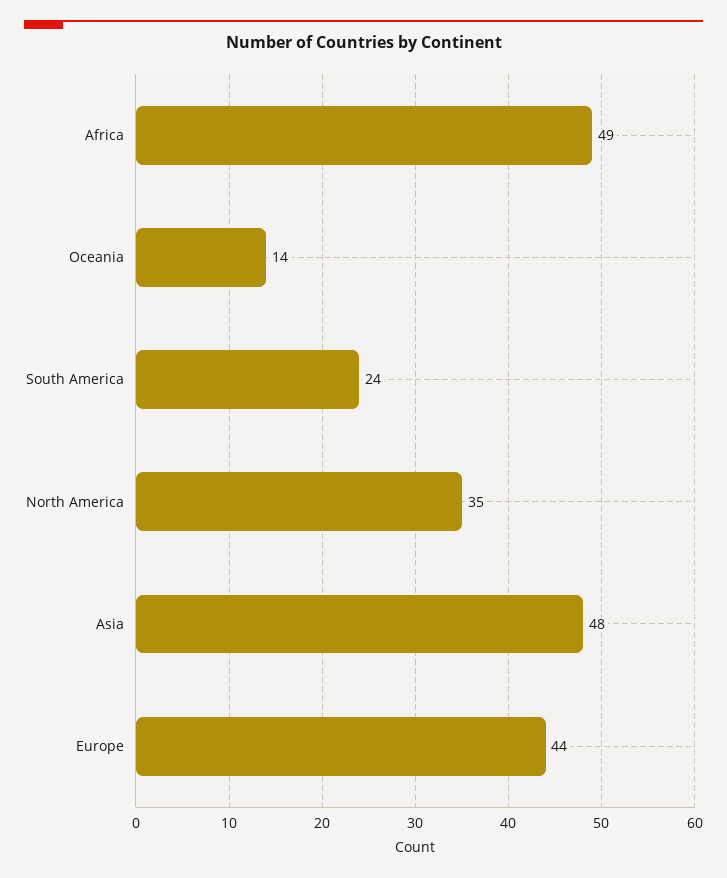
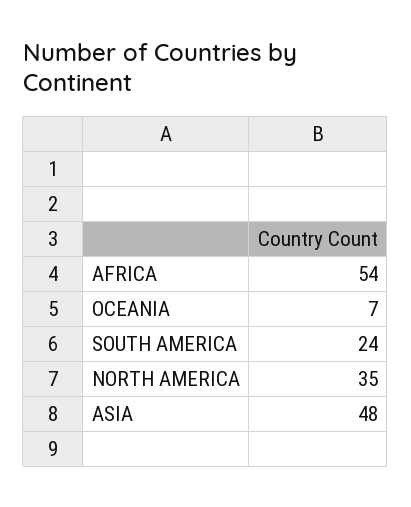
Africa: 49 -> 54
Oceania: 14 -> 7
Europe: 44 -> none

